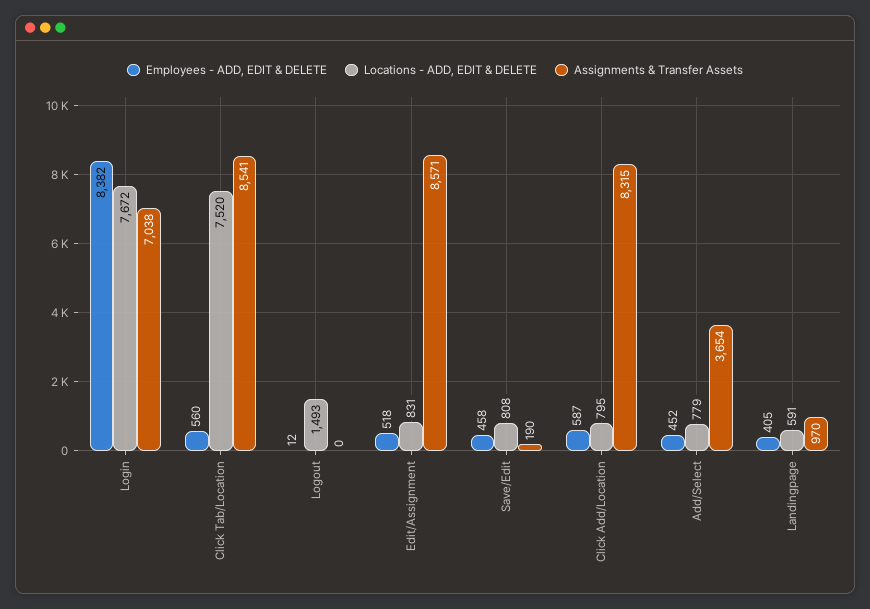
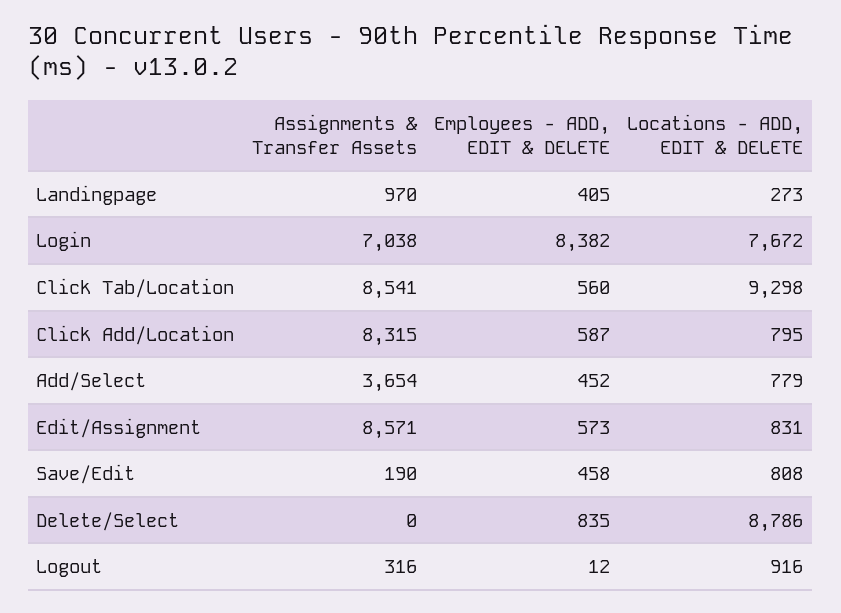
Locations - ADD, EDIT & DELETE, Click Tab/Location: 7520 -> 9298
Locations - ADD, EDIT & DELETE, Logout: 1493 -> 916
Assignments & Transfer Assets, Logout: 0 -> 316
Employees - ADD, EDIT & DELETE, Edit/Assignment: 518 -> 573
Locations - ADD, EDIT & DELETE, Landingpage: 591 -> 273
Assignments & Transfer Assets, Delete/Select: none -> 0
Employees - ADD, EDIT & DELETE, Delete/Select: none -> 835
Locations - ADD, EDIT & DELETE, Delete/Select: none -> 8786

